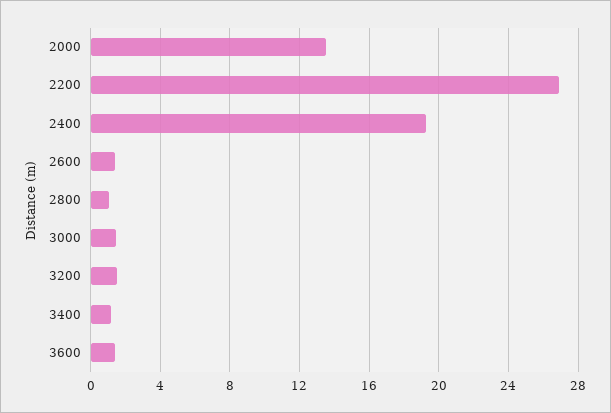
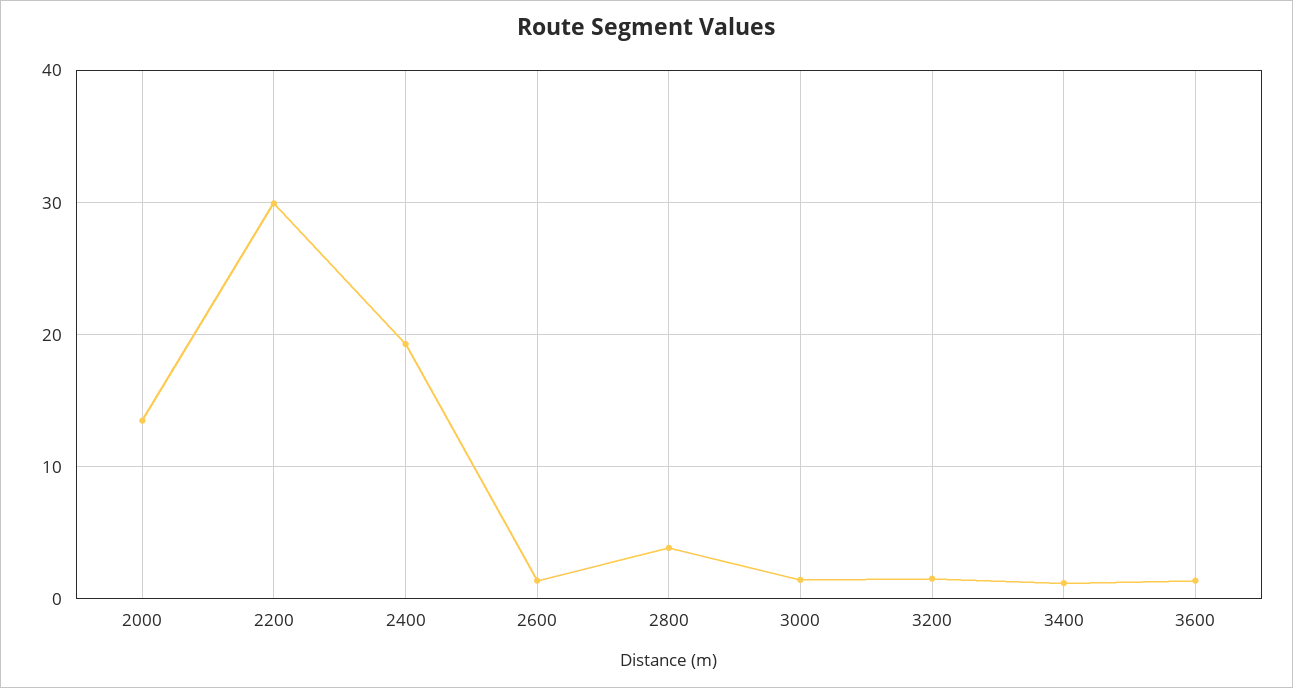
2200: 27 -> 30
2800: 1 -> 4

